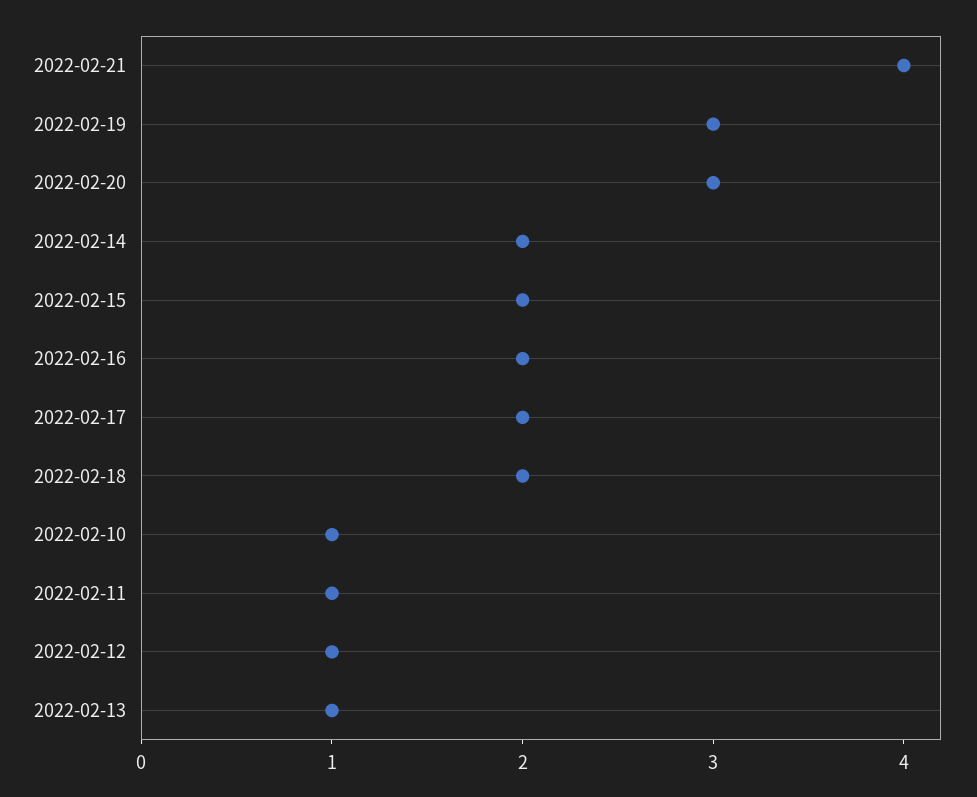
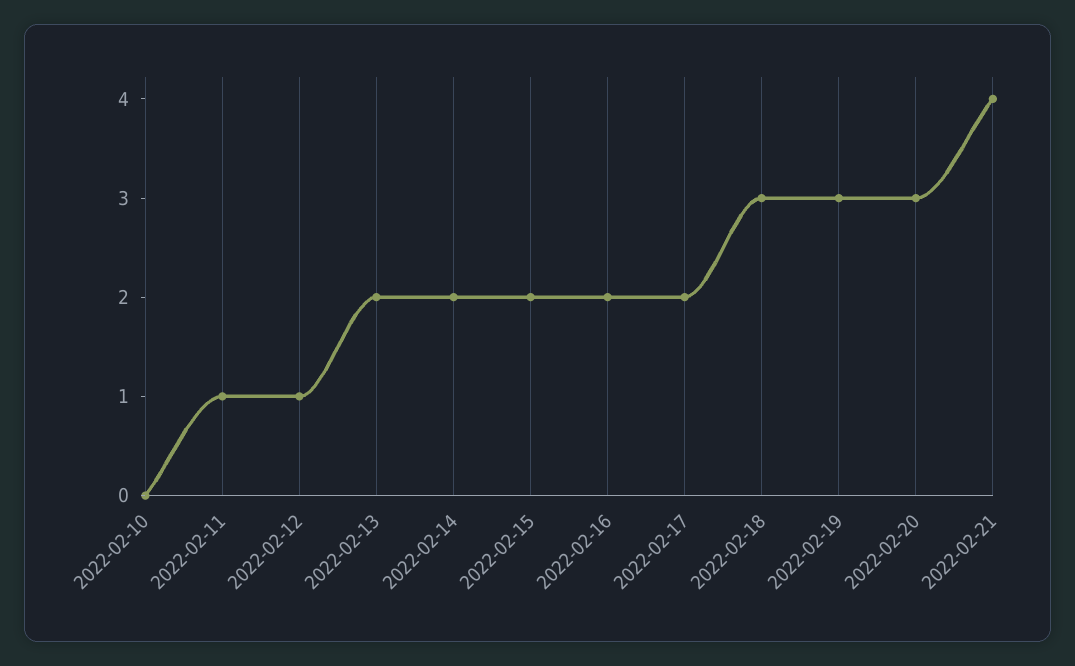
2022-02-18: 2 -> 3
2022-02-10: 1 -> 0
2022-02-13: 1 -> 2

